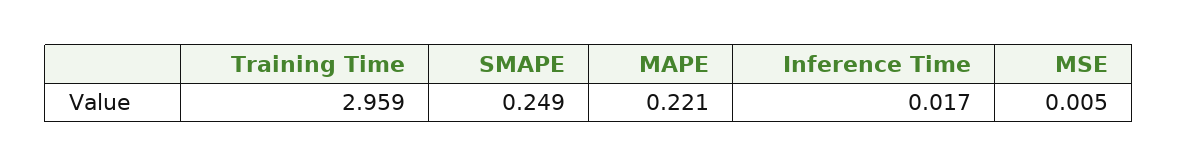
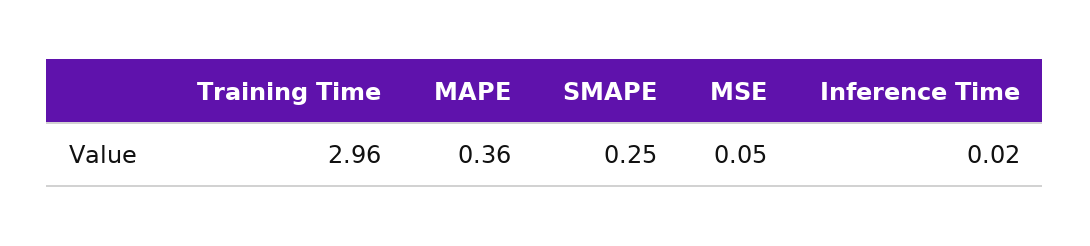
MAPE: 0.221 -> 0.36
MSE: 0.005 -> 0.05

